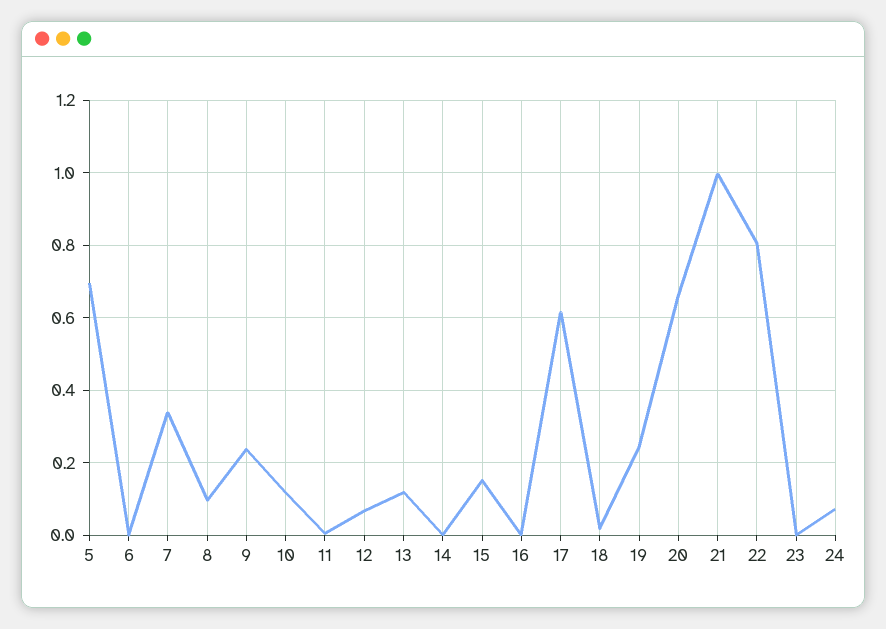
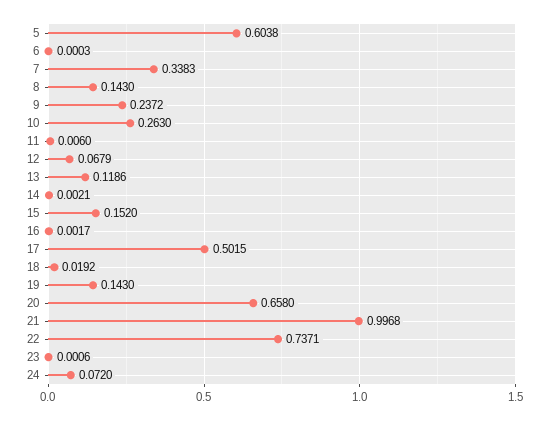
5: 0.7 -> 0.6038
8: 0.1 -> 0.143
10: 0.12 -> 0.263
17: 0.62 -> 0.5015
19: 0.24 -> 0.143
22: 0.8 -> 0.7371

